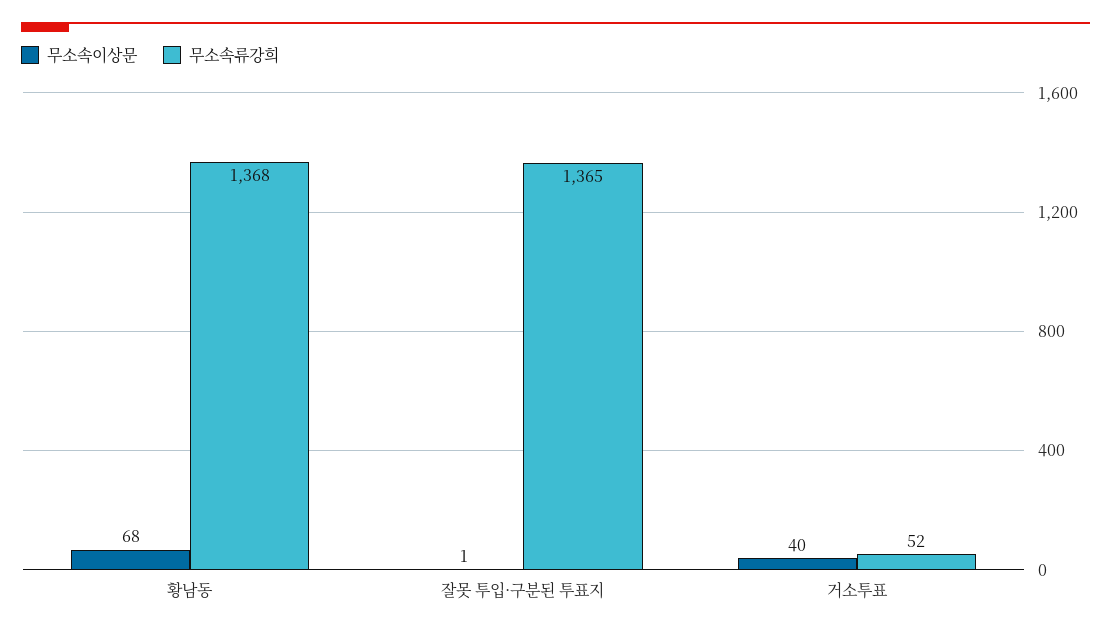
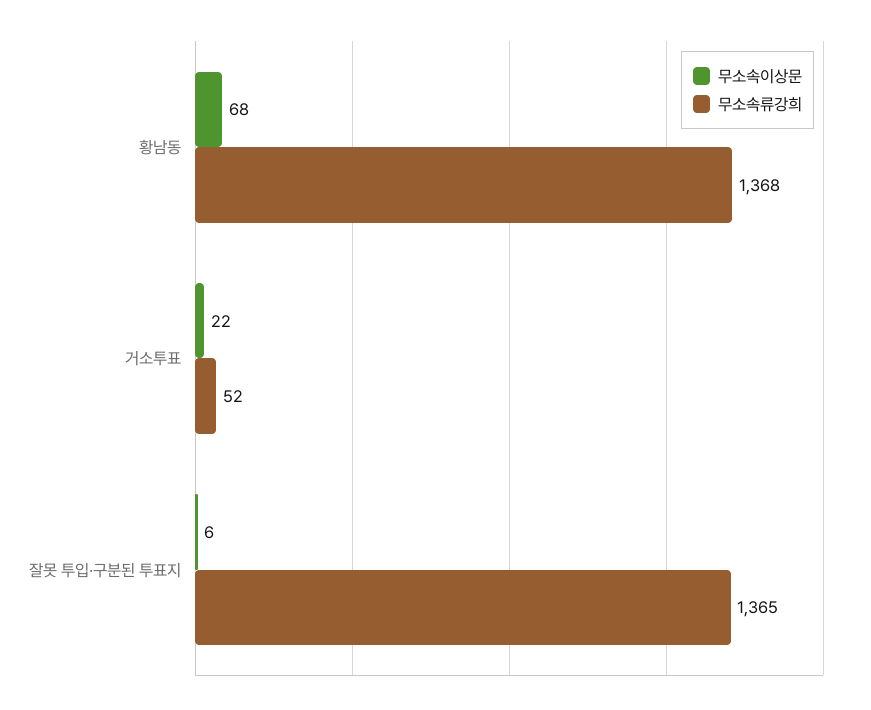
무소속이상문, 잘못 투입·구분된 투표지: 1 -> 6
무소속이상문, 거소투표: 40 -> 22

